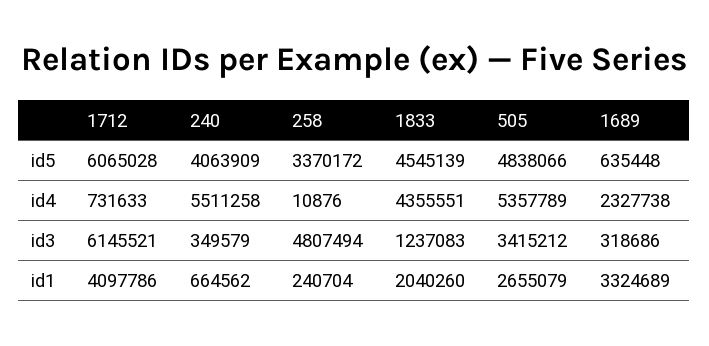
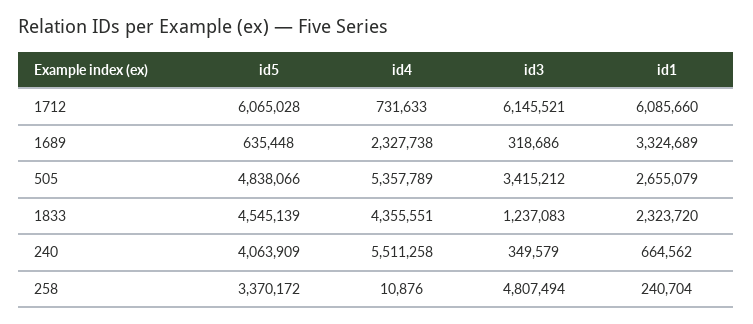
1712, id1: 4097786 -> 6085660
1833, id1: 2040260 -> 2323720

